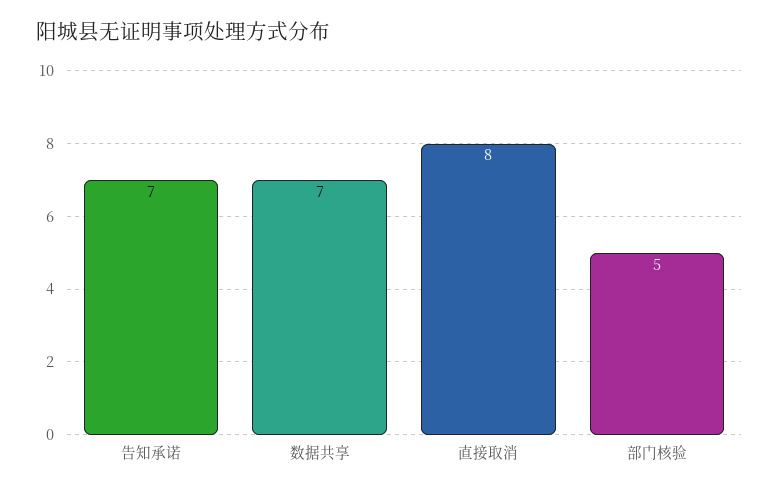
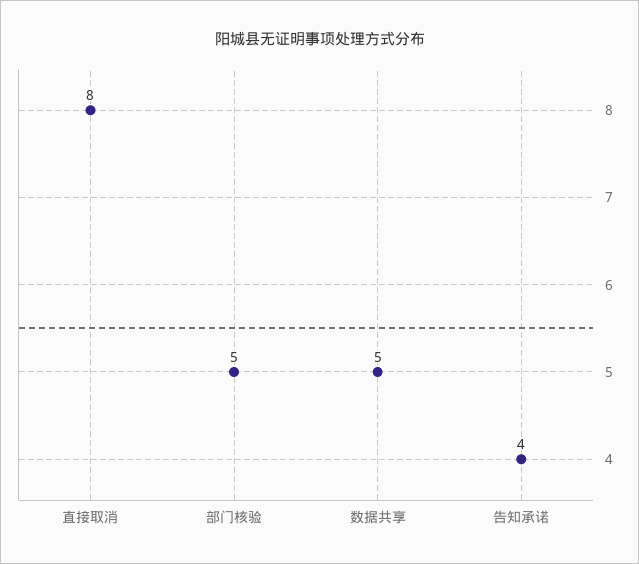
告知承诺: 7 -> 4
数据共享: 7 -> 5

